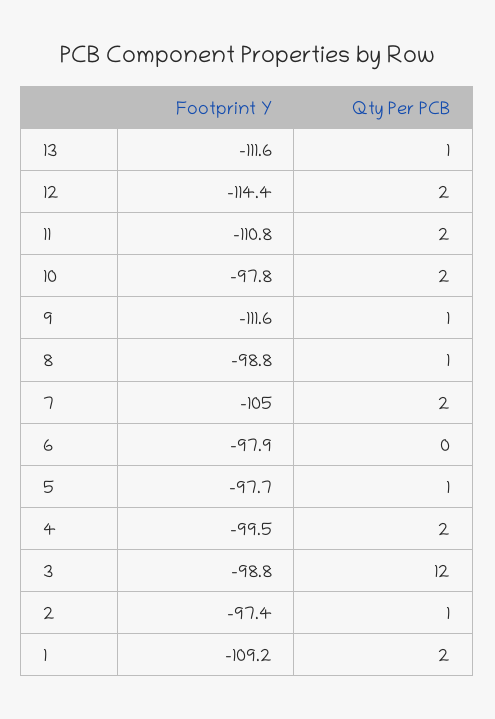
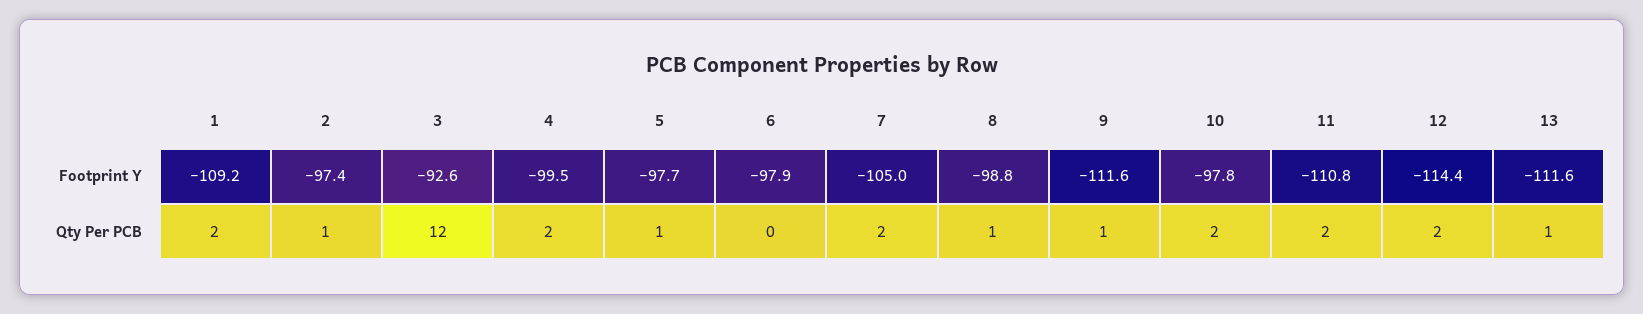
Footprint Y, 3: -98.8 -> -92.6

